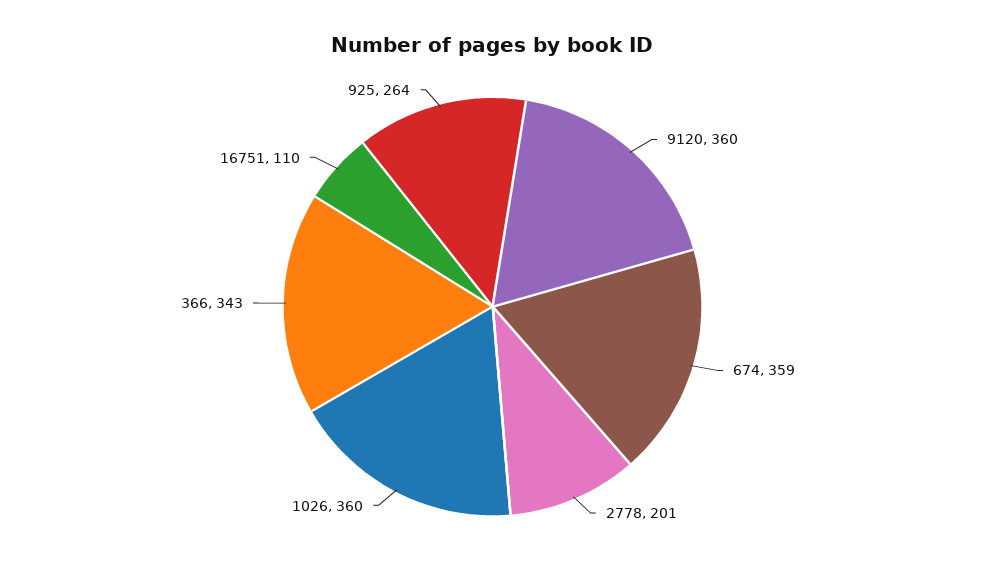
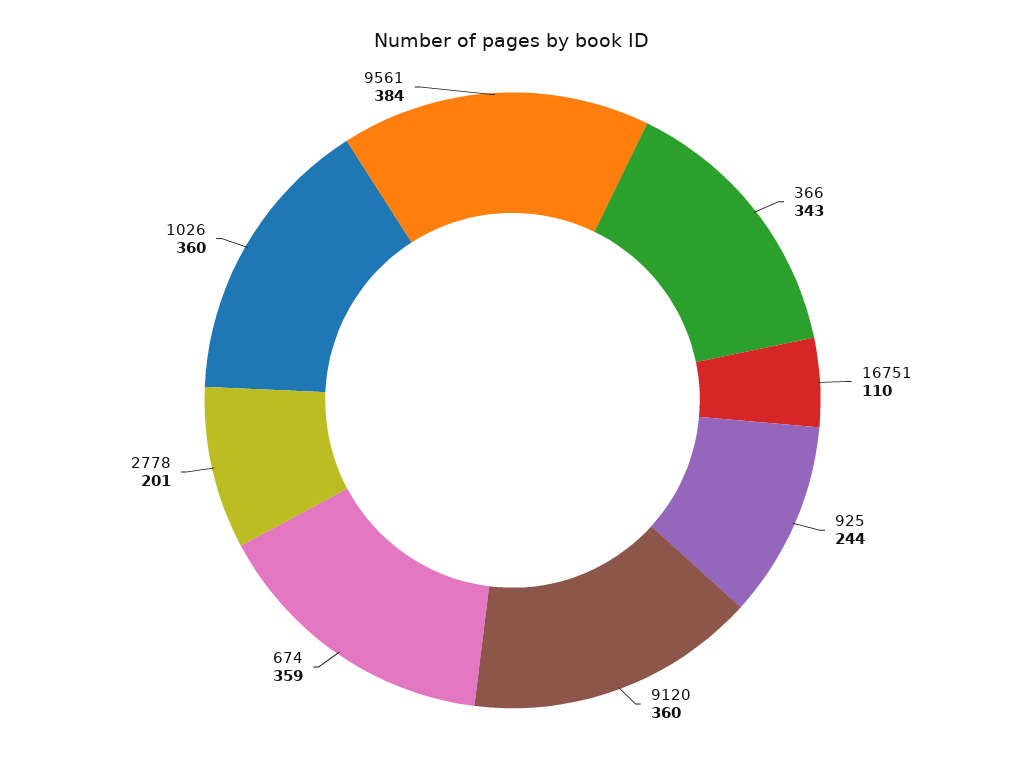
925: 264 -> 244
9561: none -> 384

